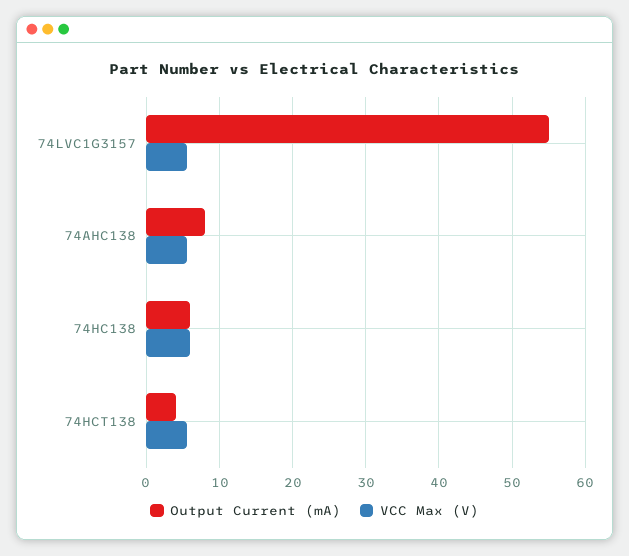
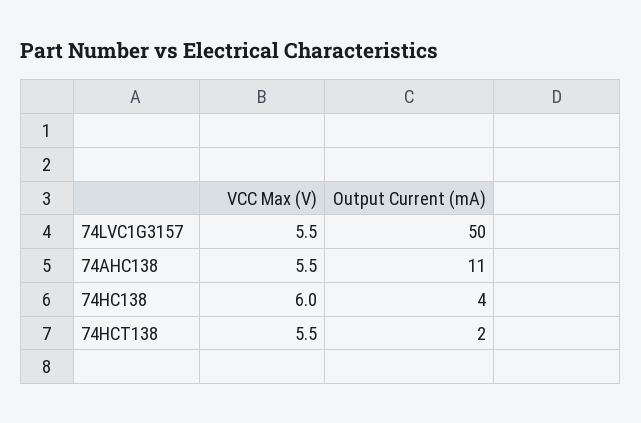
Output Current (mA), 74LVC1G3157: 55 -> 50
Output Current (mA), 74AHC138: 8 -> 11
Output Current (mA), 74HC138: 6 -> 4
Output Current (mA), 74HCT138: 4 -> 2

